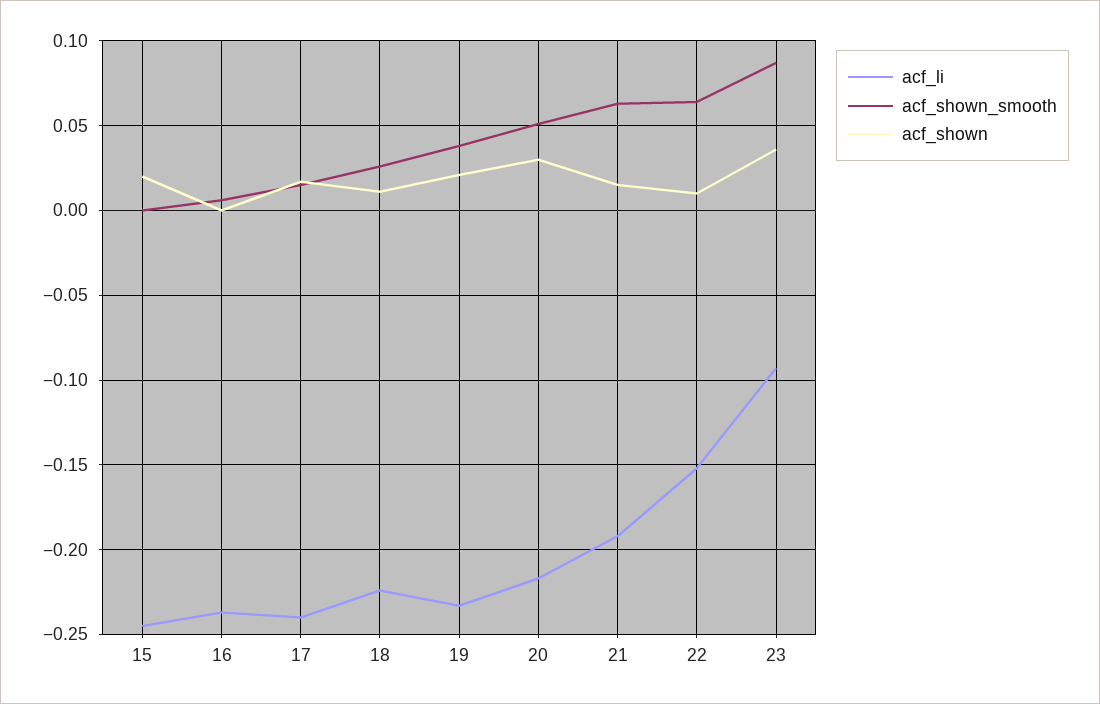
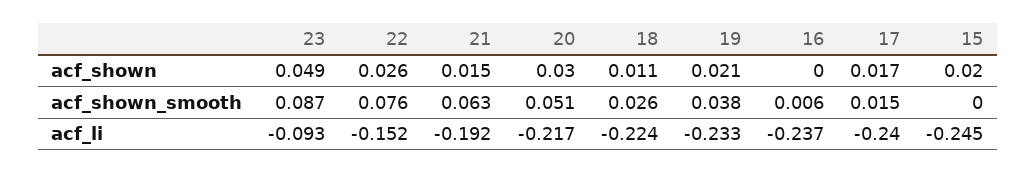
acf_shown_smooth, 22: 0.065 -> 0.076
acf_shown, 22: 0.01 -> 0.026
acf_shown, 23: 0.035 -> 0.049

